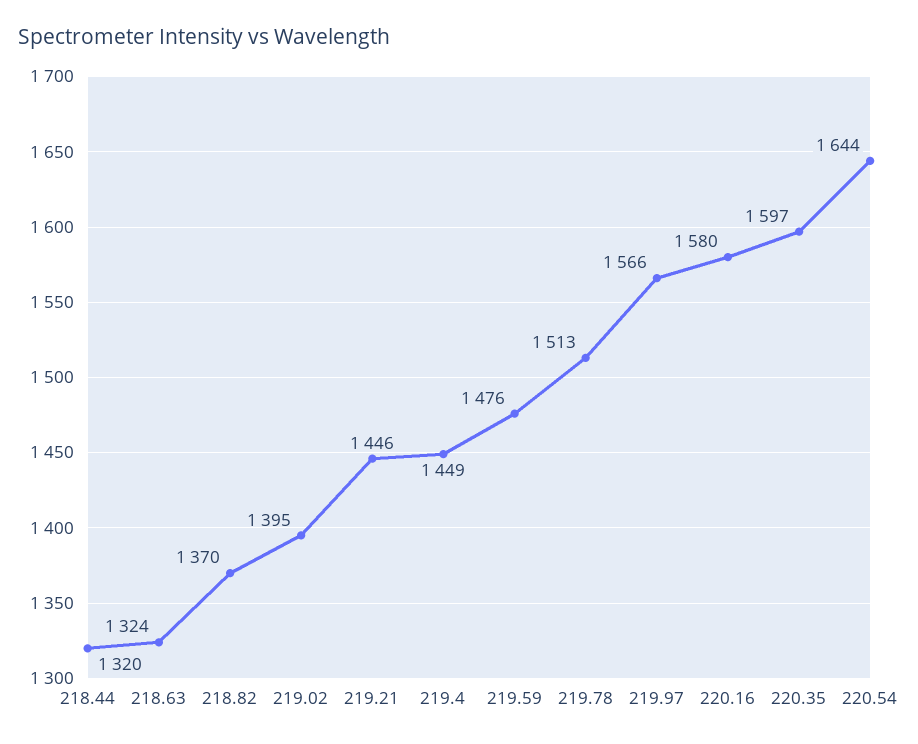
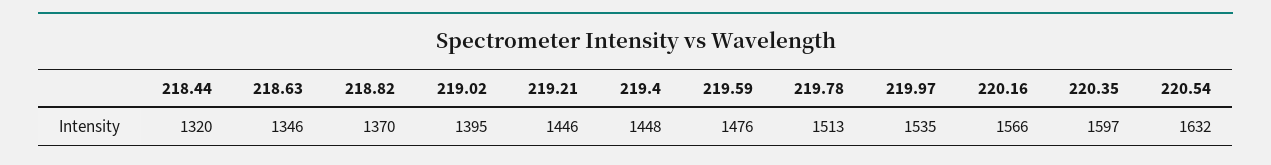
218.63: 1324 -> 1346
219.4: 1449 -> 1448
219.97: 1566 -> 1535
220.16: 1580 -> 1566
220.54: 1644 -> 1632

